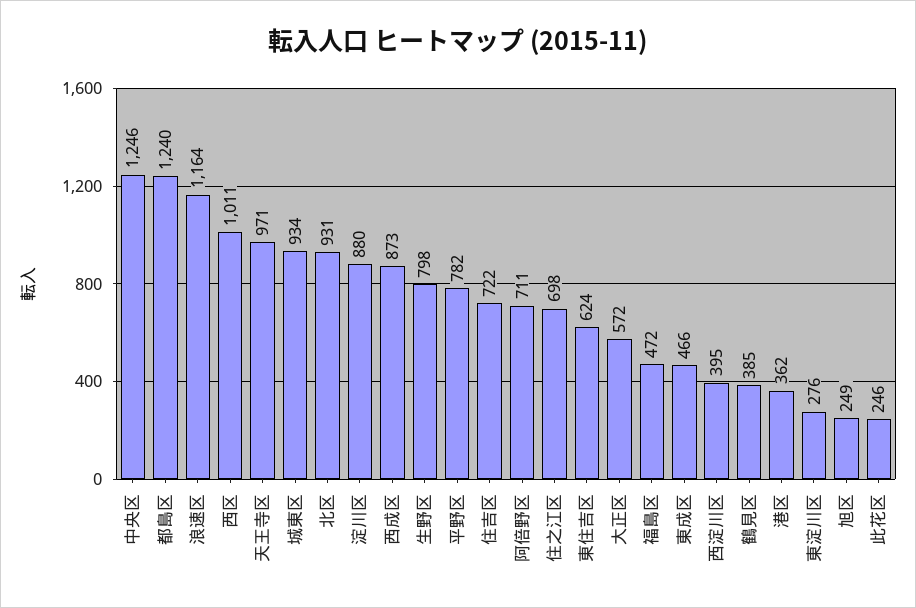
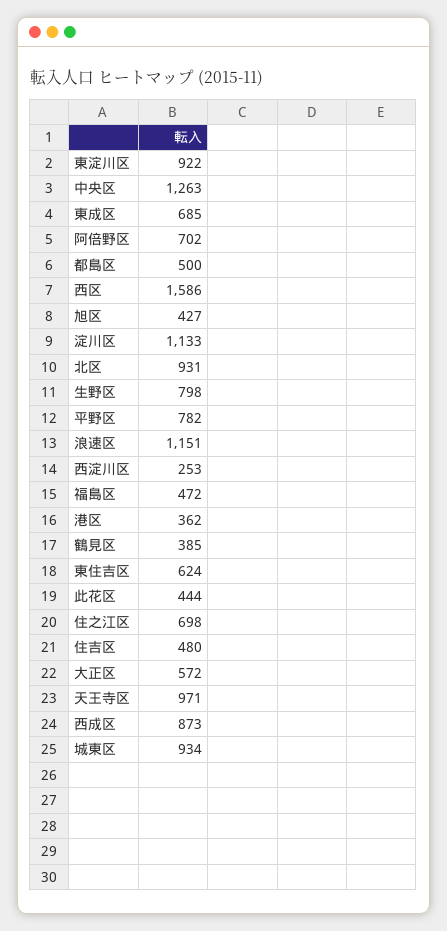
中央区: 1246 -> 1263
都島区: 1240 -> 500
浪速区: 1164 -> 1151
西区: 1011 -> 1586
淀川区: 880 -> 1133
住吉区: 722 -> 480
阿倍野区: 711 -> 702
東成区: 466 -> 685
西淀川区: 395 -> 253
東淀川区: 276 -> 922
旭区: 249 -> 427
此花区: 246 -> 444

